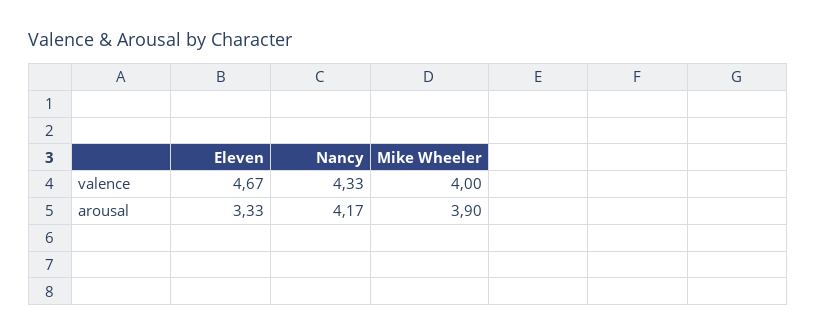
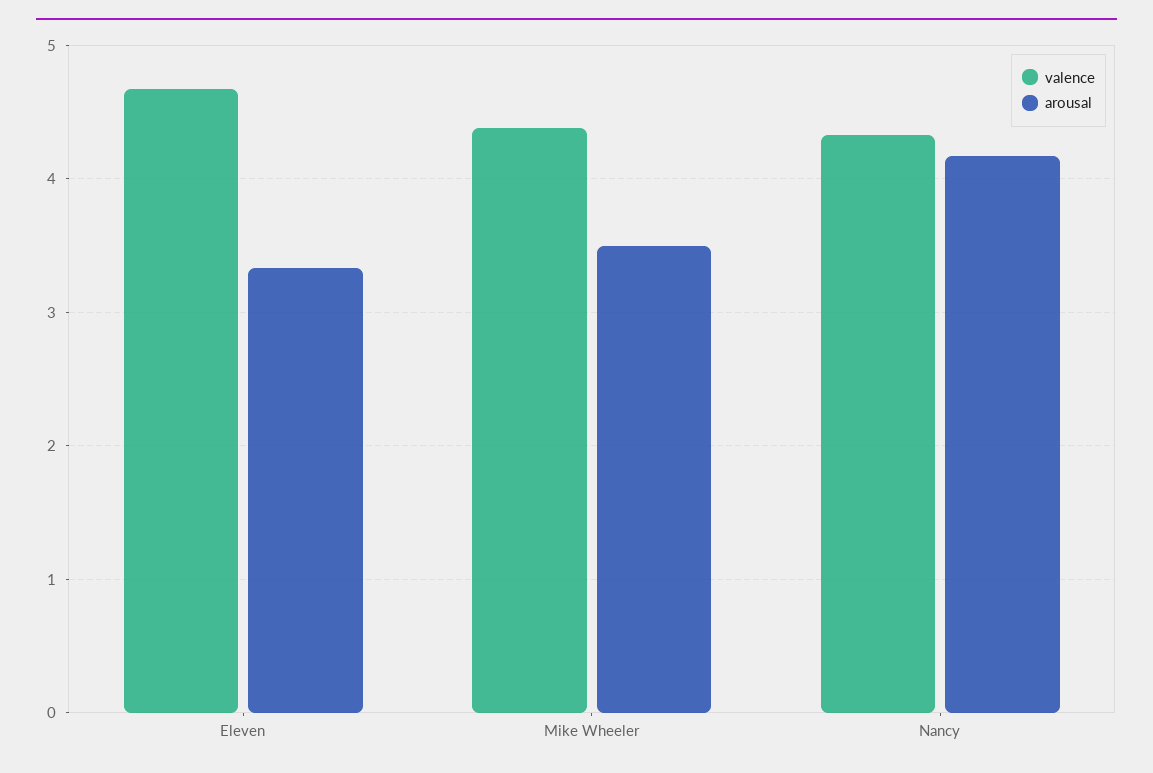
valence, Mike Wheeler: 4 -> 4.4
arousal, Mike Wheeler: 3.9 -> 3.5

